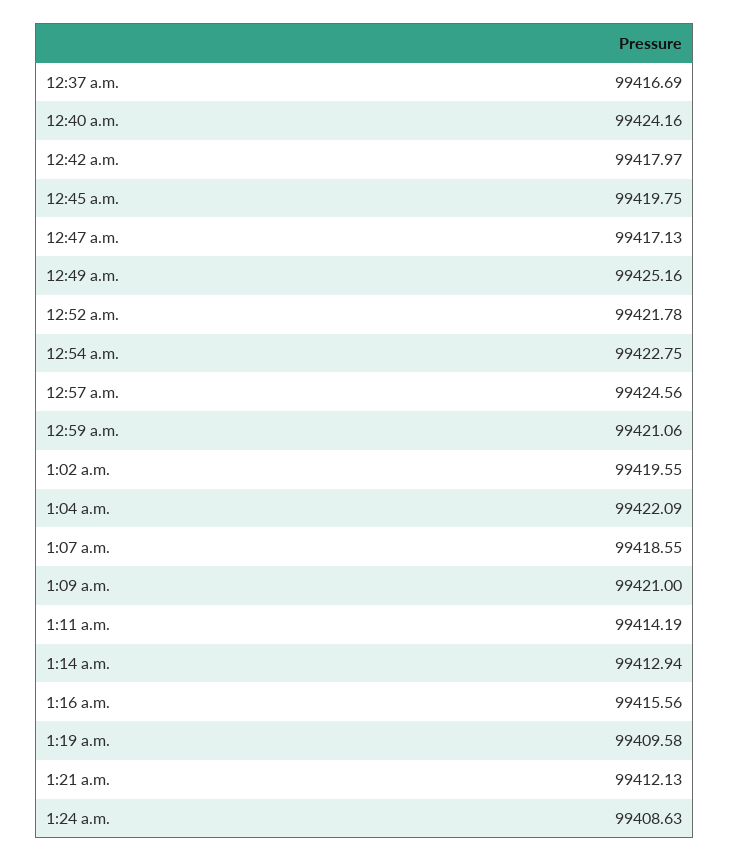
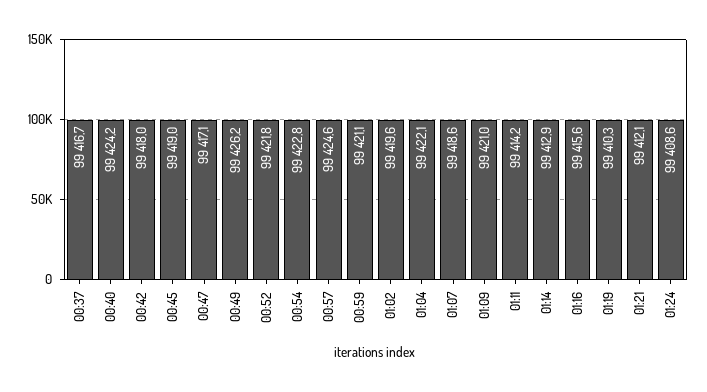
12:45 a.m.: 99419.75 -> 99419
12:49 a.m.: 99425.16 -> 99426.2
1:19 a.m.: 99409.58 -> 99410.3

